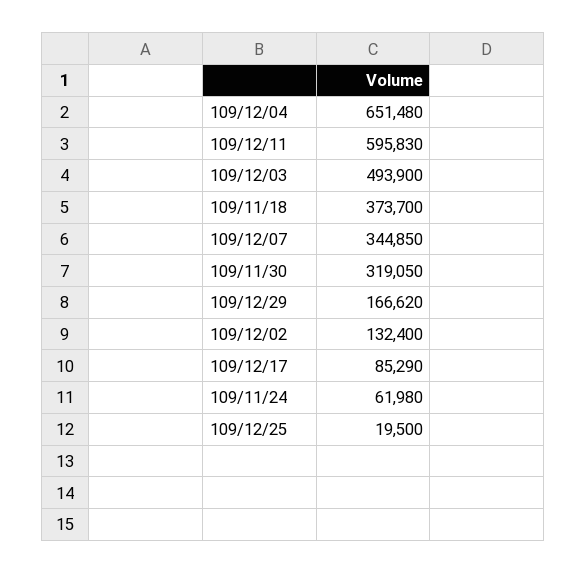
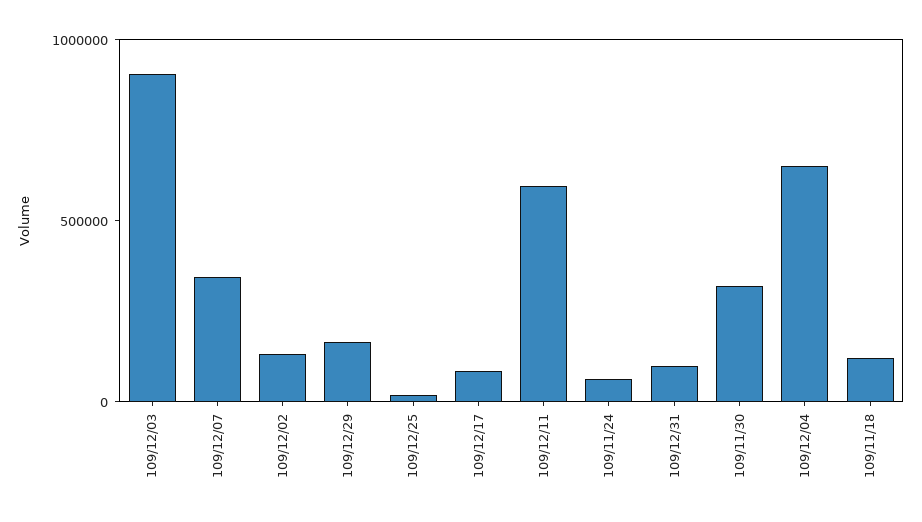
109/12/03: 493900 -> 900000
109/11/18: 373700 -> 100000
109/12/31: none -> 100000

